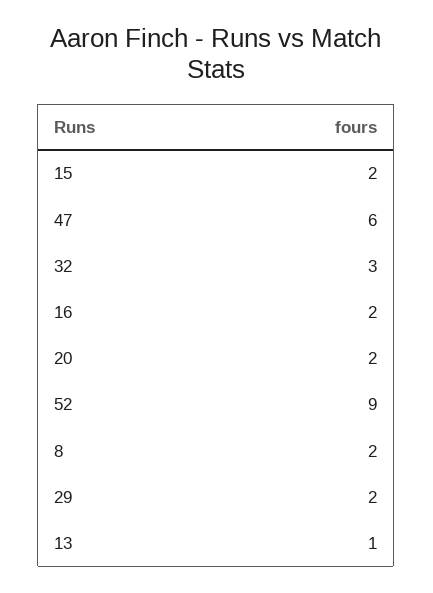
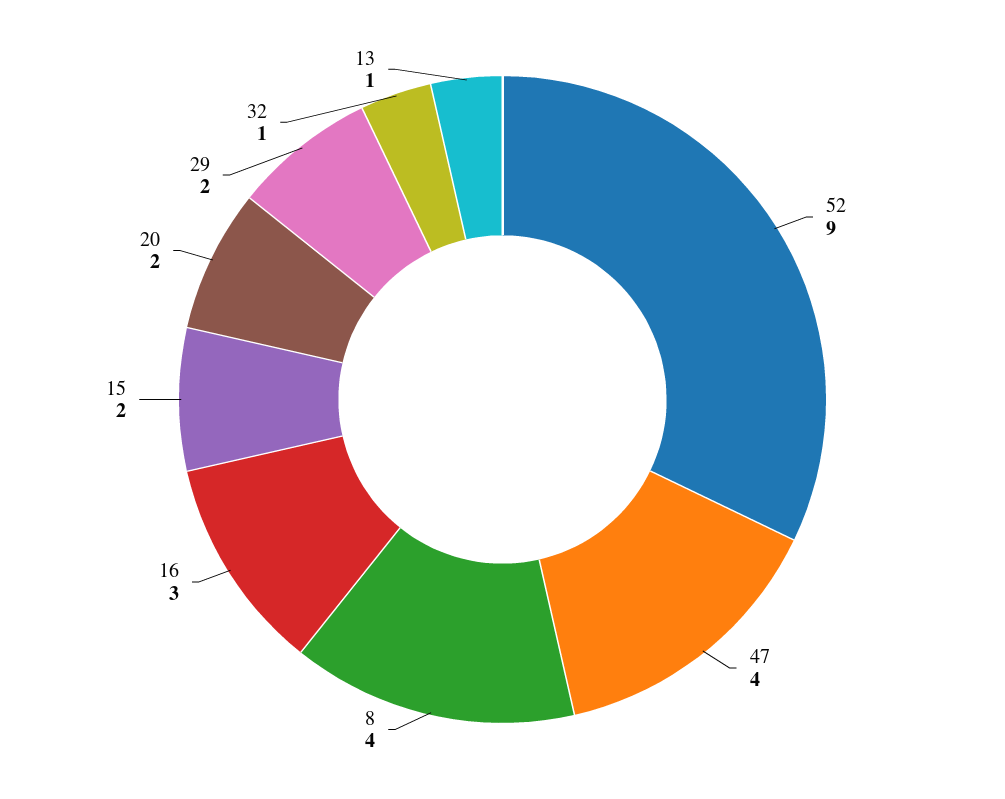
47: 6 -> 4
32: 3 -> 1
16: 2 -> 3
8: 2 -> 4

